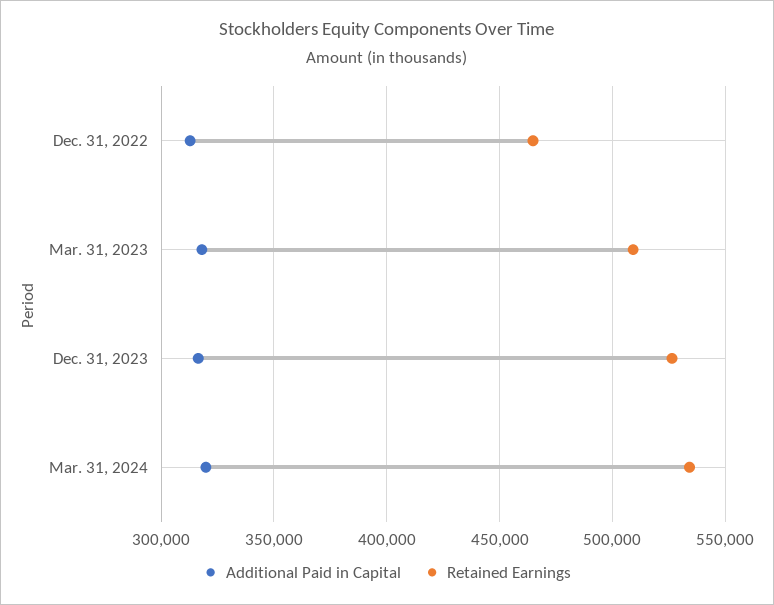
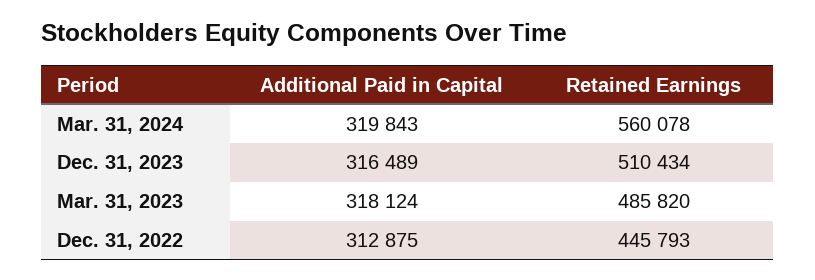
Retained Earnings, Dec. 31, 2022: 465000 -> 445793
Retained Earnings, Mar. 31, 2023: 510000 -> 485820
Retained Earnings, Dec. 31, 2023: 525000 -> 510434
Retained Earnings, Mar. 31, 2024: 535000 -> 560078

